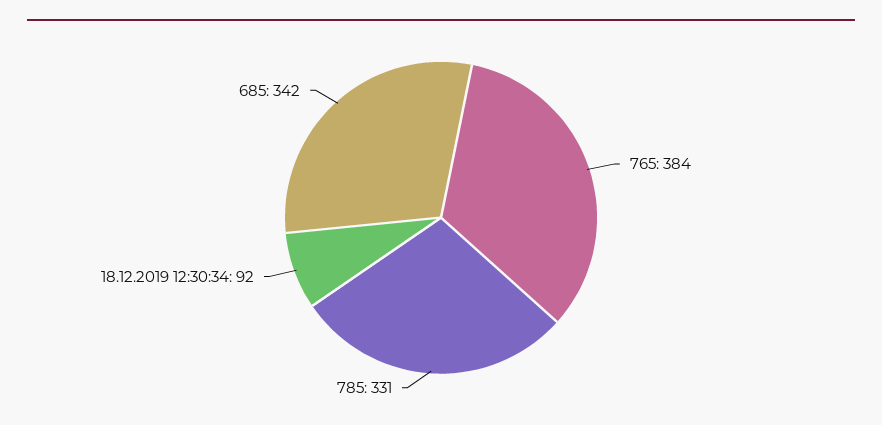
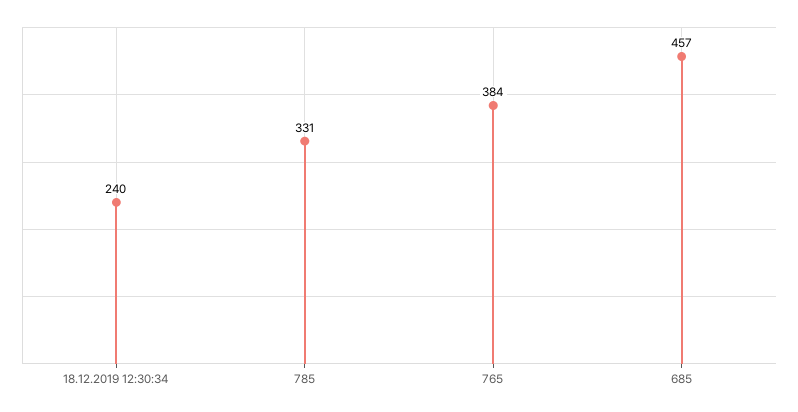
18.12.2019 12:30:34: 92 -> 240
685: 342 -> 457

